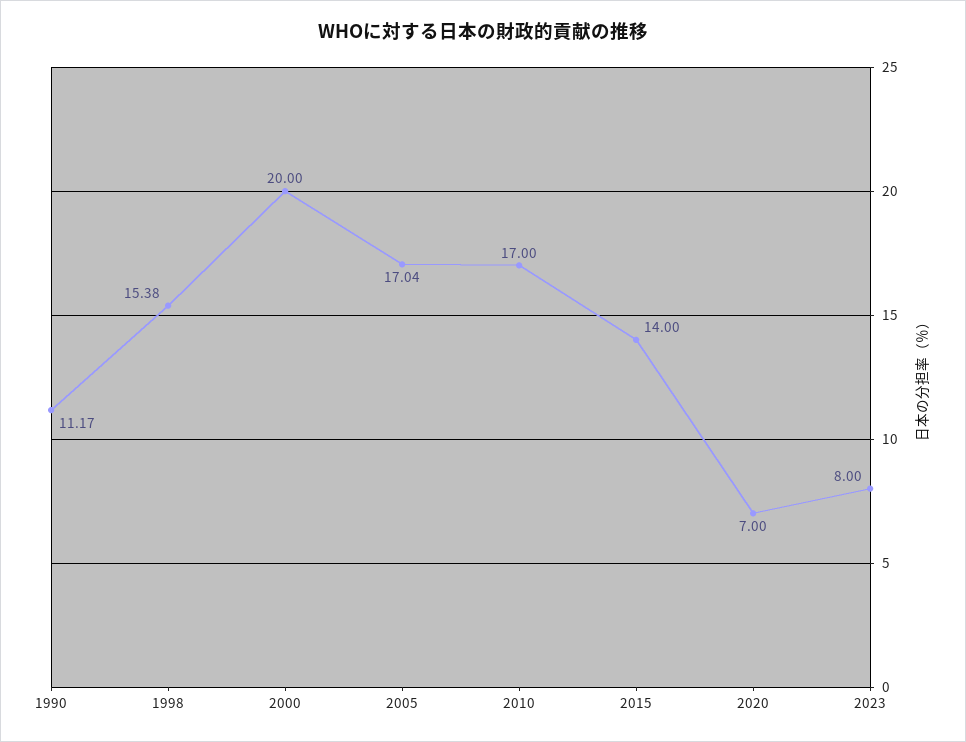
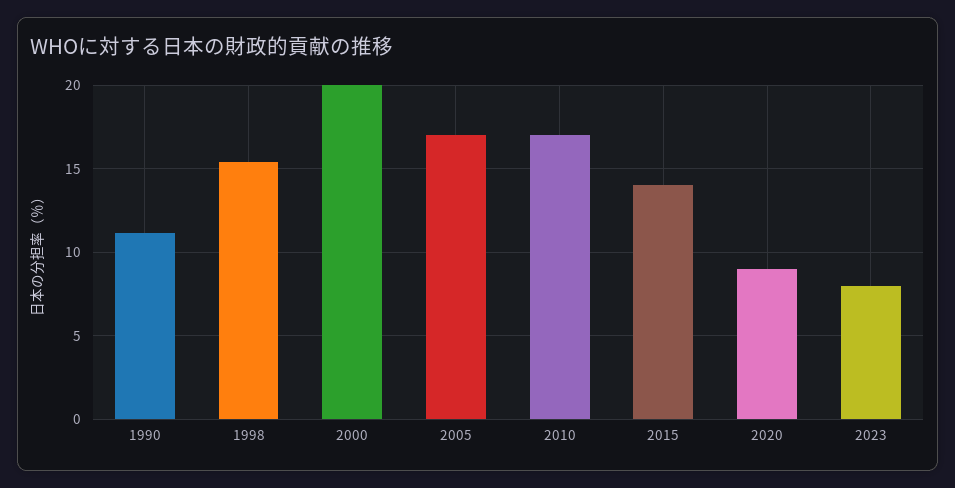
2020: 7 -> 9

